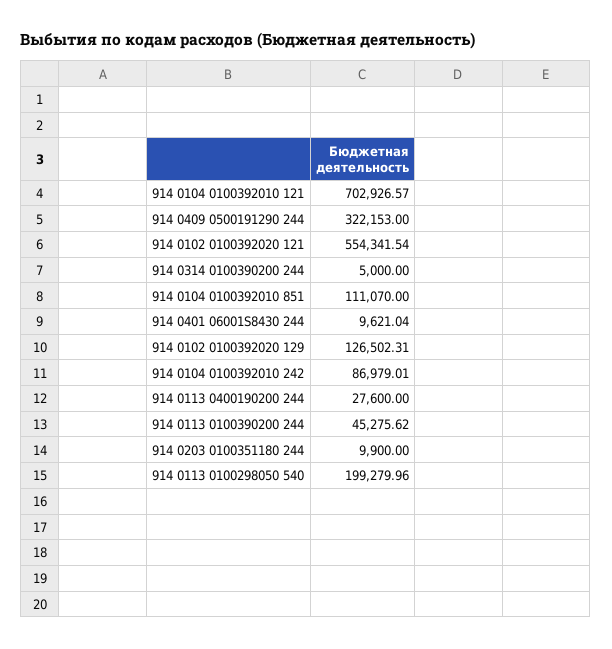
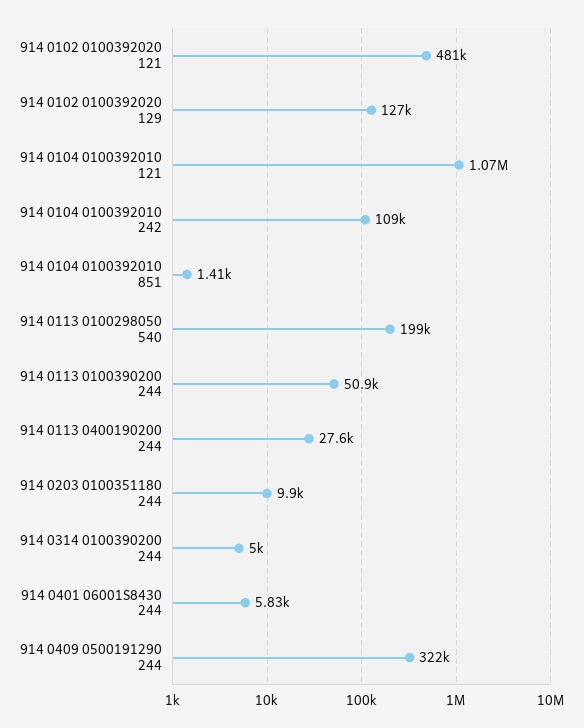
914 0104 0100392010 121: 702926.57 -> 1070000
914 0102 0100392020 121: 554341.54 -> 481000
914 0104 0100392010 851: 111070 -> 1410
914 0401 06001S8430 244: 9621.04 -> 5830
914 0104 0100392010 242: 86979.01 -> 109000
914 0113 0100390200 244: 45275.62 -> 50900

